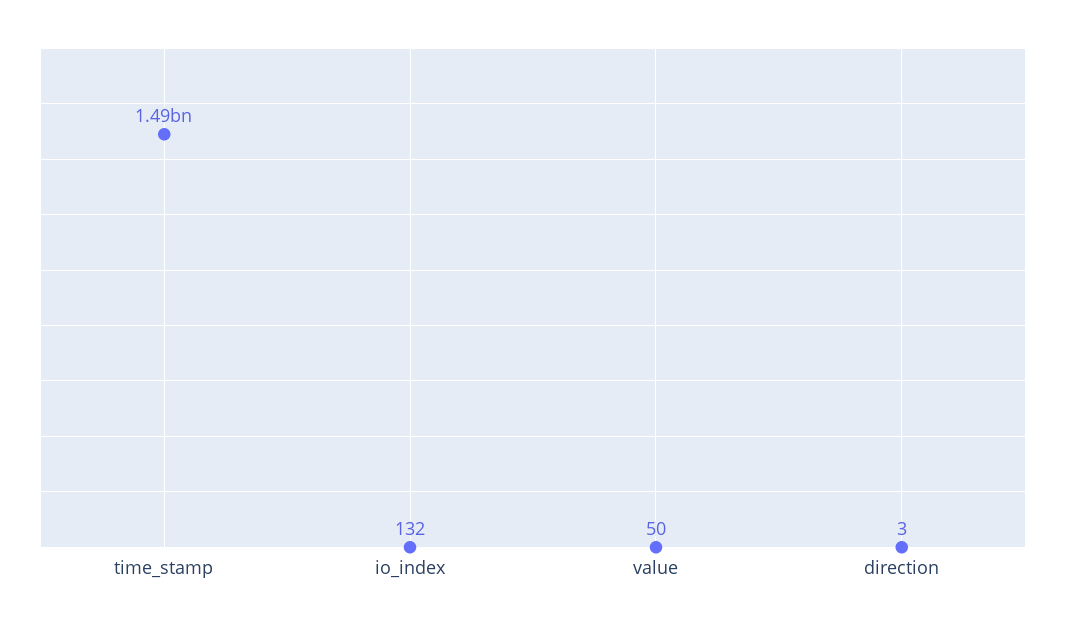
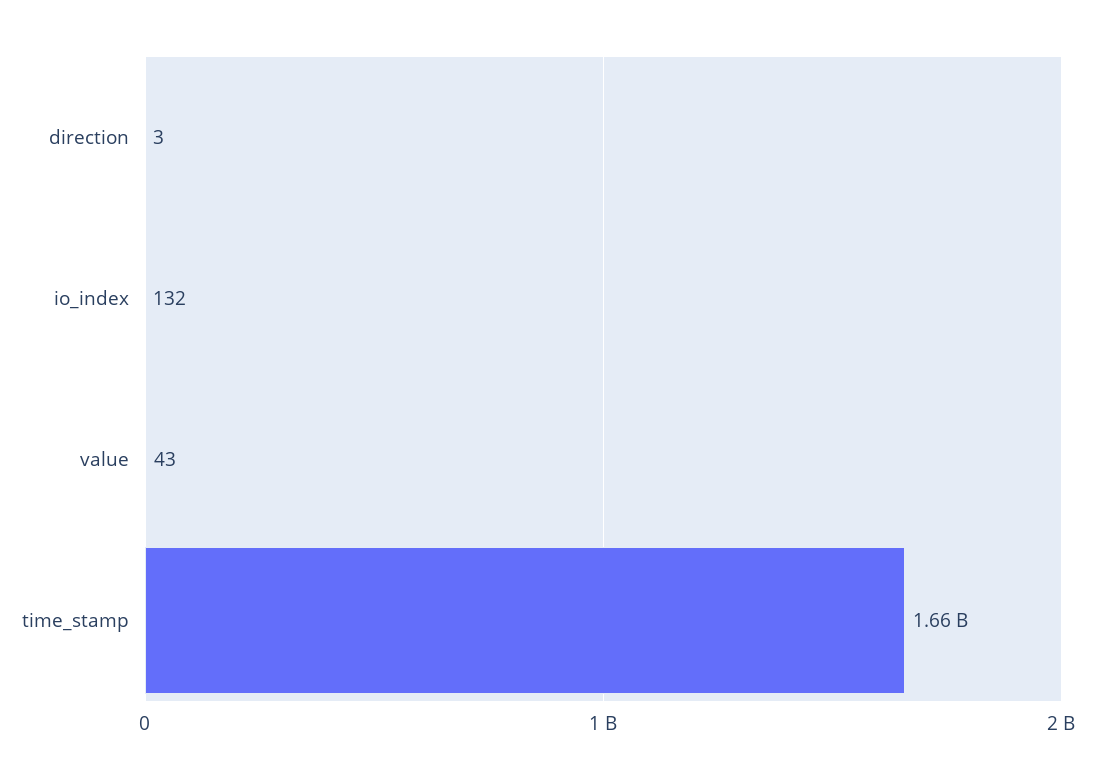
time_stamp: 1490000000 -> 1660000000
value: 50 -> 43

